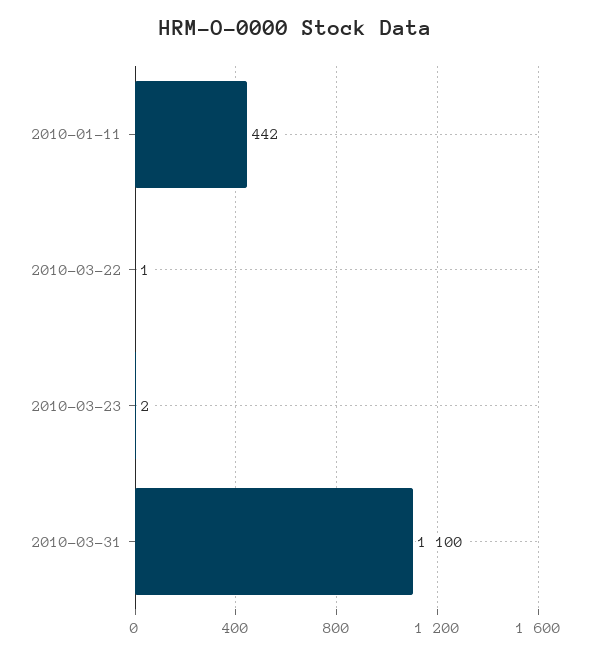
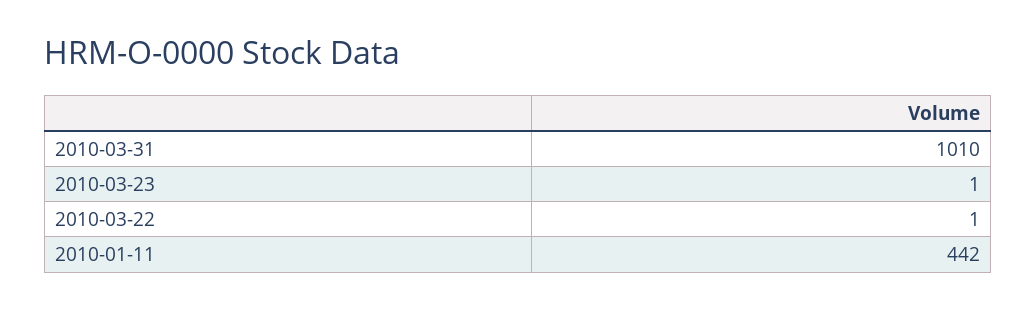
2010-03-23: 2 -> 1
2010-03-31: 1100 -> 1010

